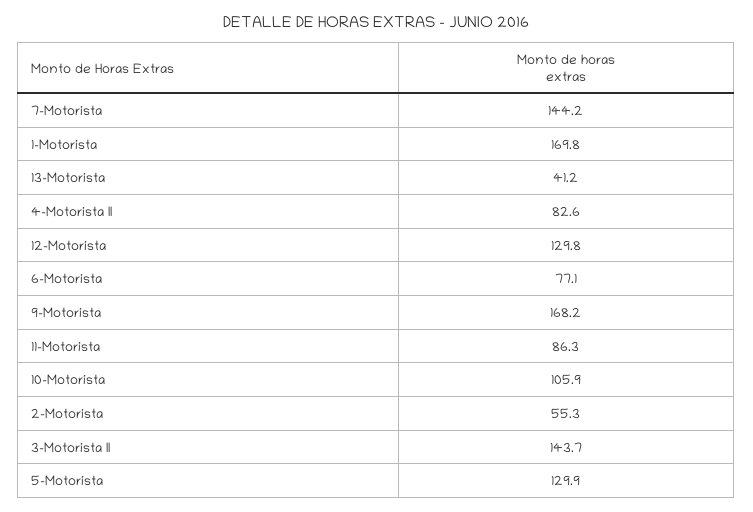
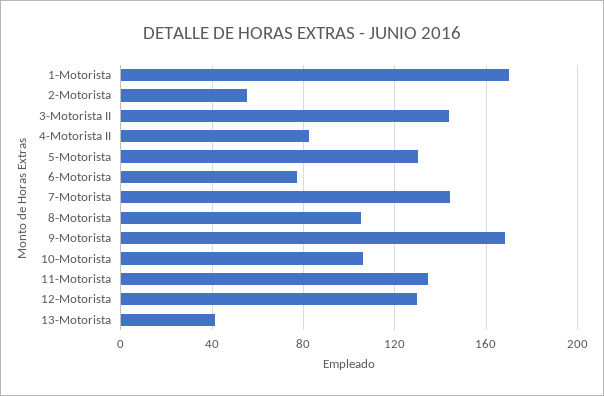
11-Motorista: 86.3 -> 135
8-Motorista: none -> 105

